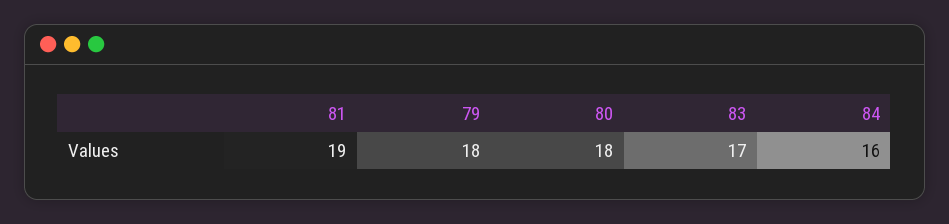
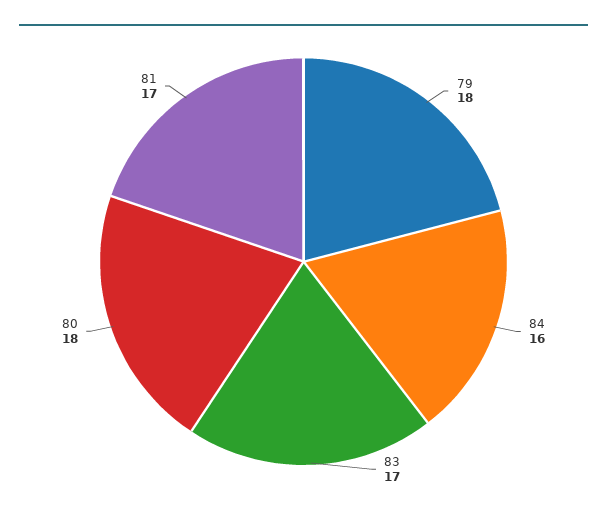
81: 19 -> 17

